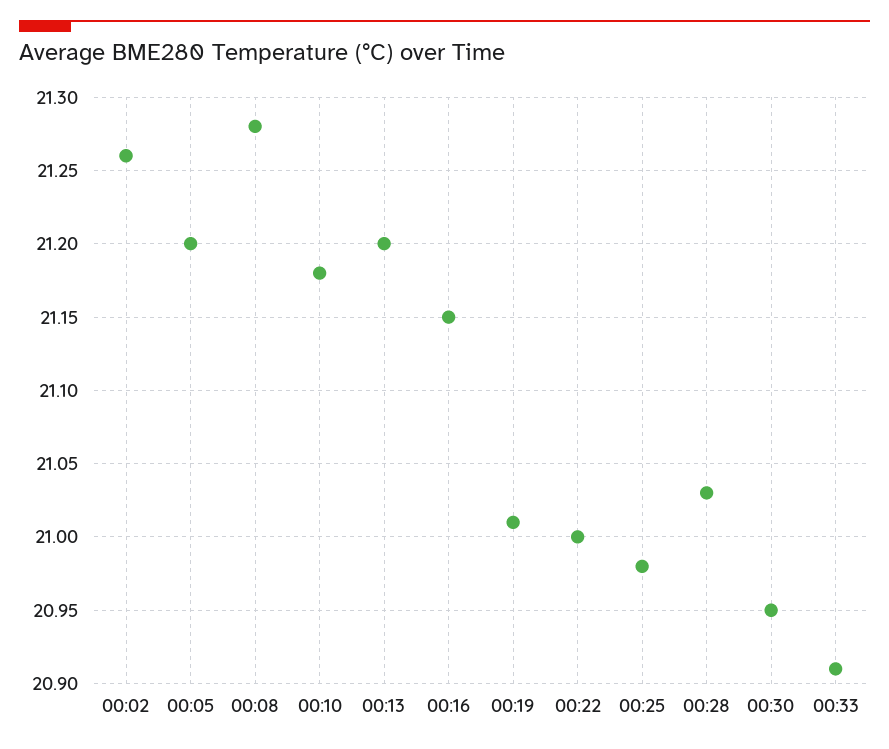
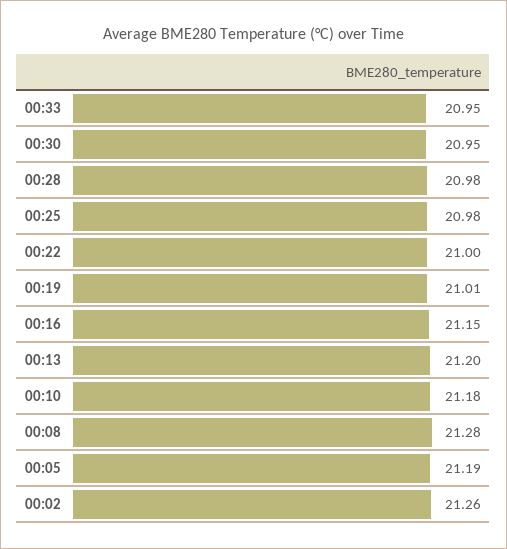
00:05: 21.2 -> 21.19
00:28: 21.03 -> 20.98
00:33: 20.91 -> 20.95

